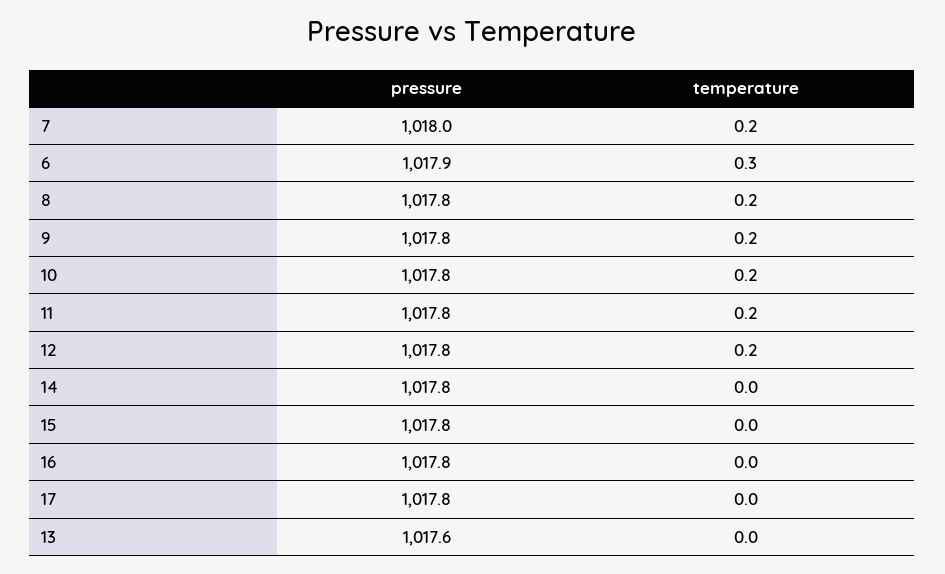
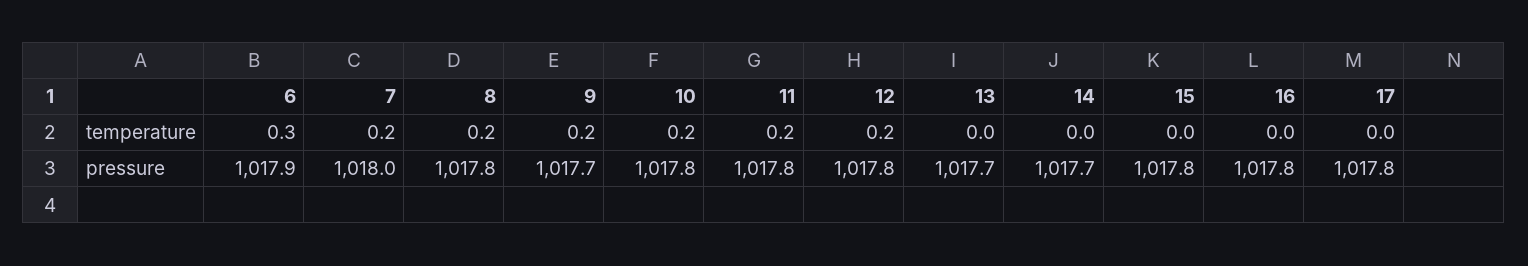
pressure, 9: 1017.8 -> 1017.7
pressure, 14: 1017.8 -> 1017.7
pressure, 13: 1017.6 -> 1017.7

